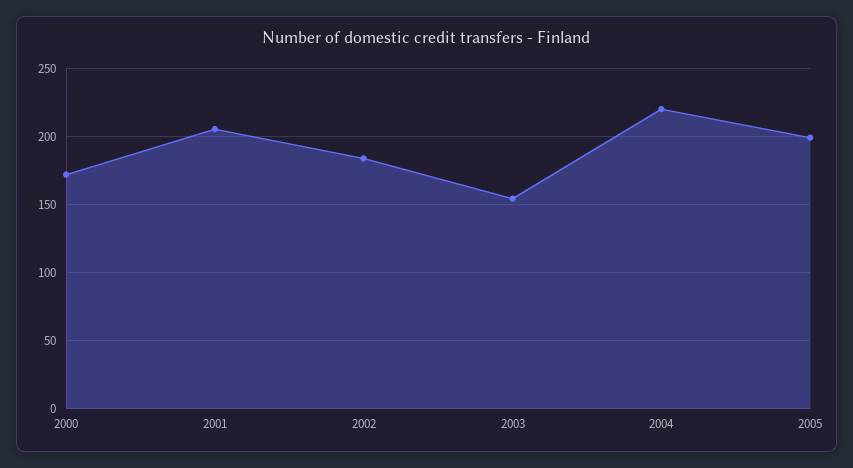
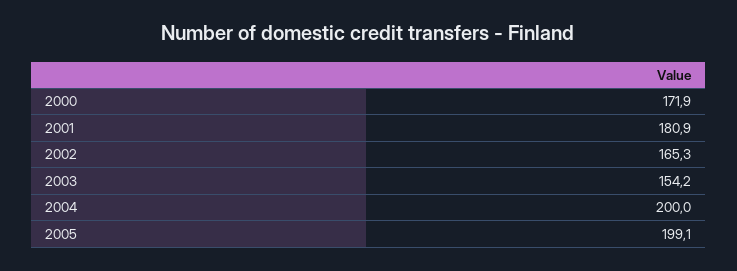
2001: 205 -> 180.9
2002: 185 -> 165.3
2004: 220 -> 200

